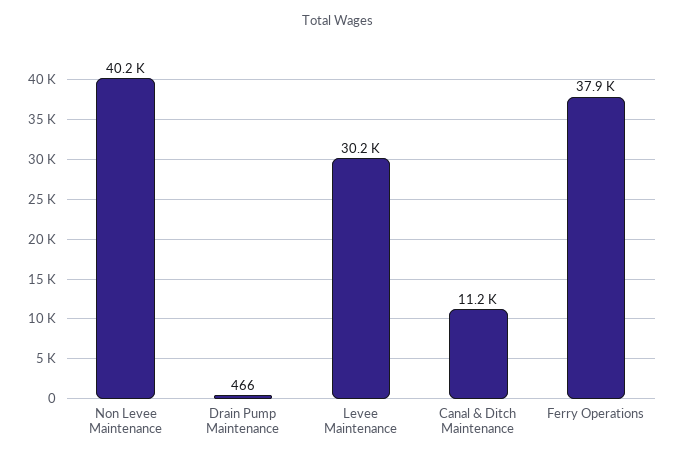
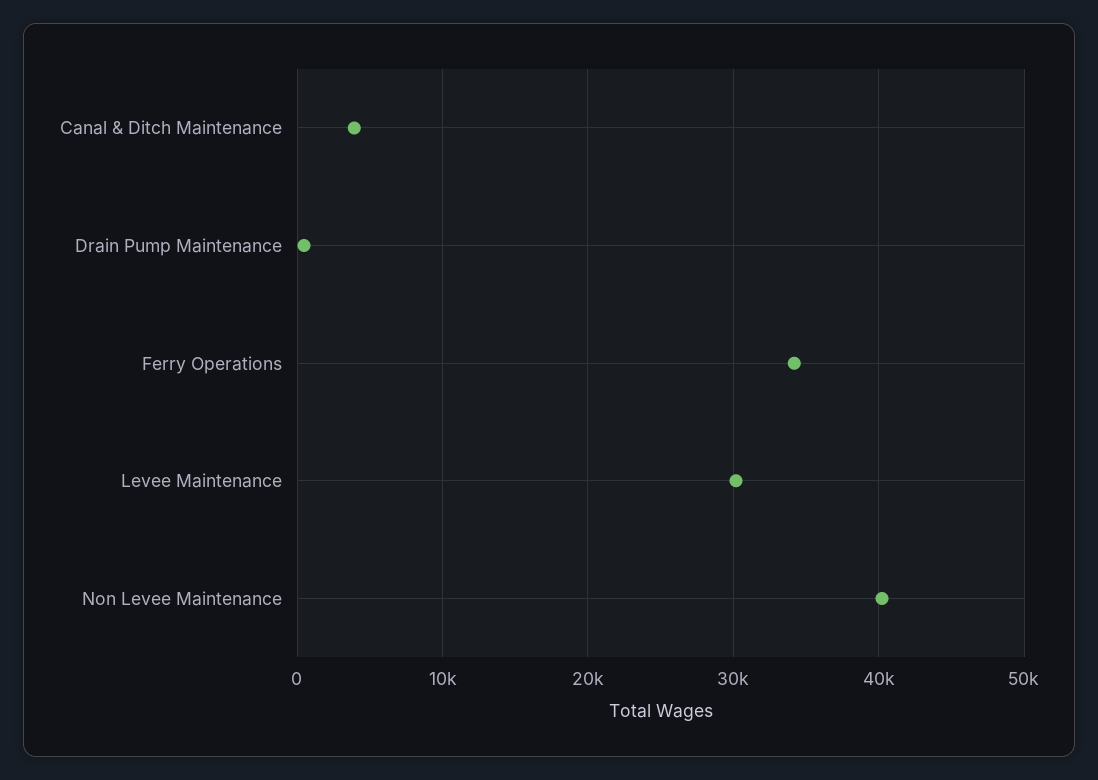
Canal & Ditch Maintenance: 11200 -> 4000
Ferry Operations: 37900 -> 34000

